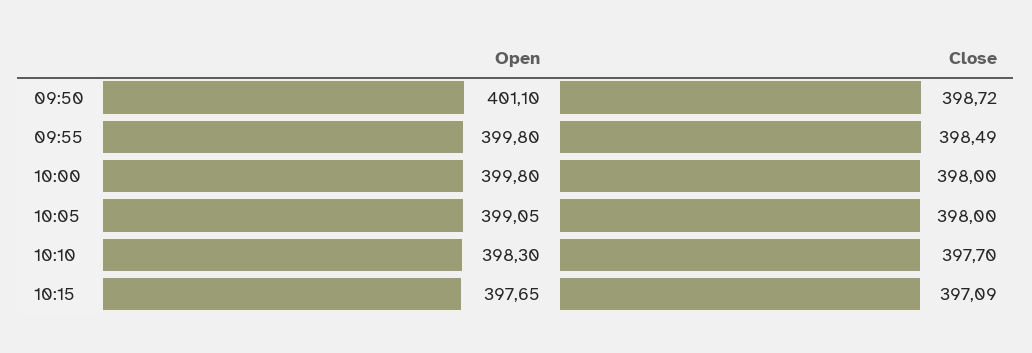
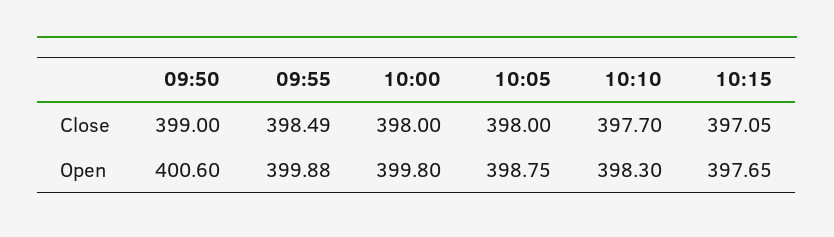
Open, 09:50: 401.1 -> 400.6
Close, 09:50: 398.72 -> 399
Open, 09:55: 399.8 -> 399.88
Open, 10:05: 399.05 -> 398.75
Close, 10:15: 397.09 -> 397.05

